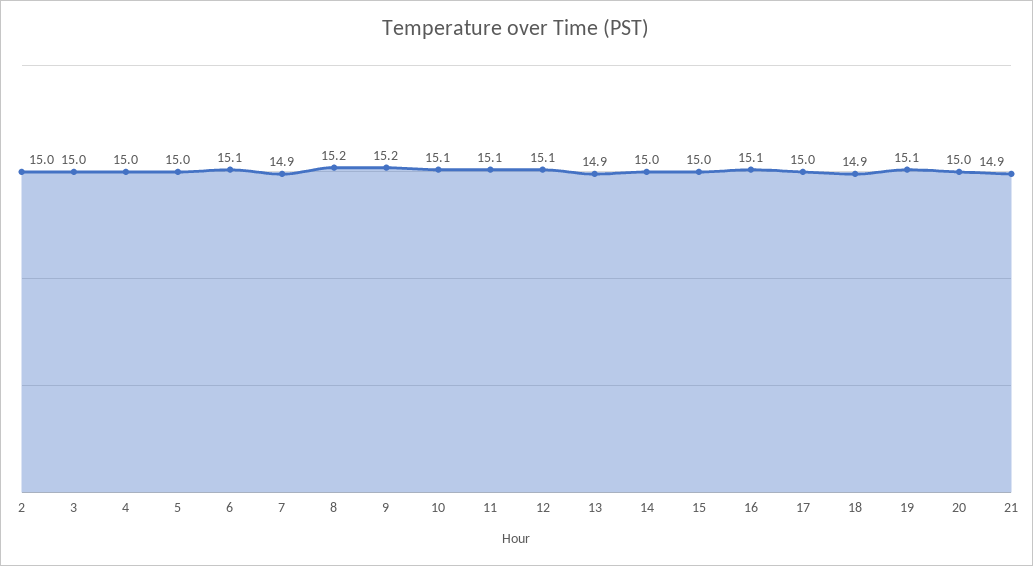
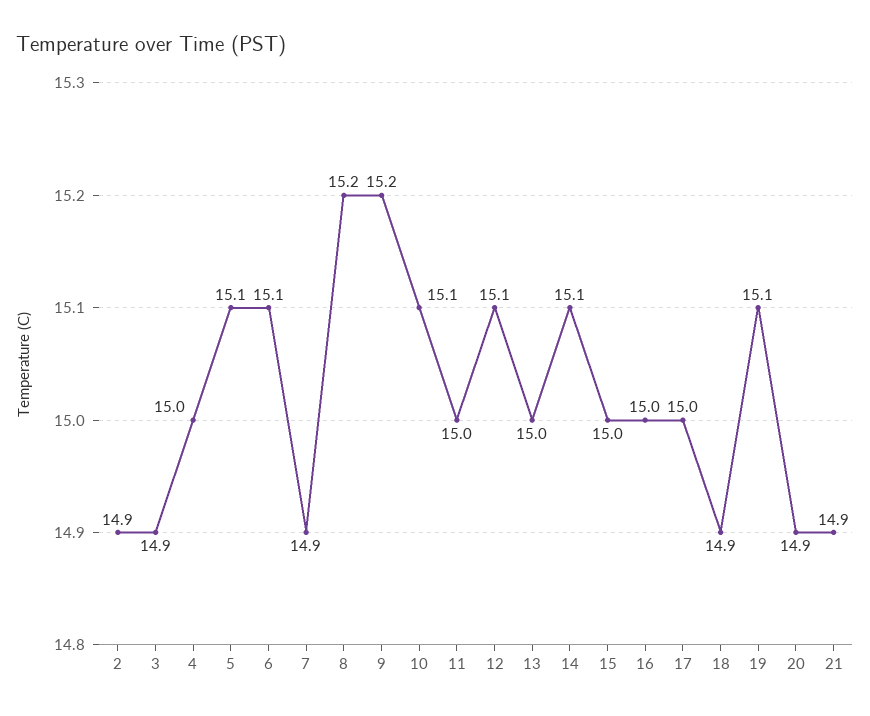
2: 15 -> 14.9
3: 15 -> 14.9
5: 15 -> 15.1
11: 15.1 -> 15
13: 14.9 -> 15
14: 15 -> 15.1
16: 15.1 -> 15
20: 15 -> 14.9

